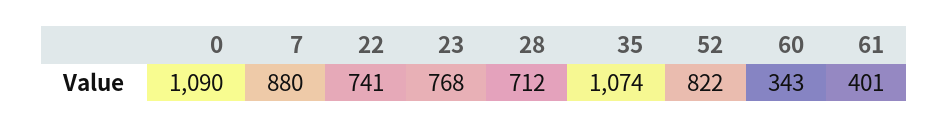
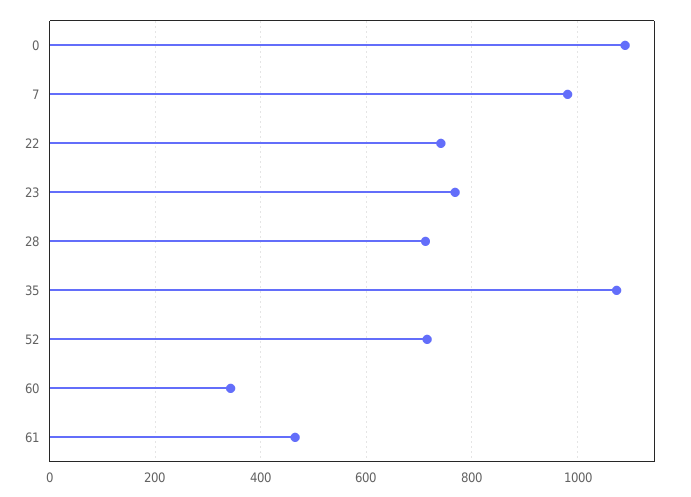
7: 880 -> 980
52: 822 -> 720
61: 401 -> 460

